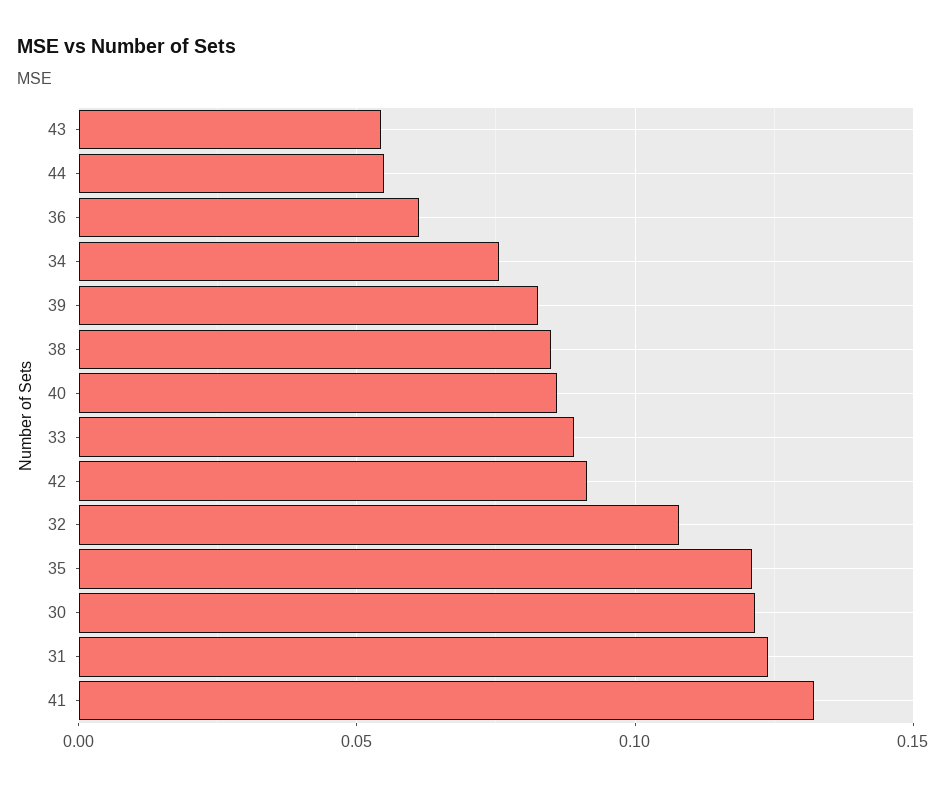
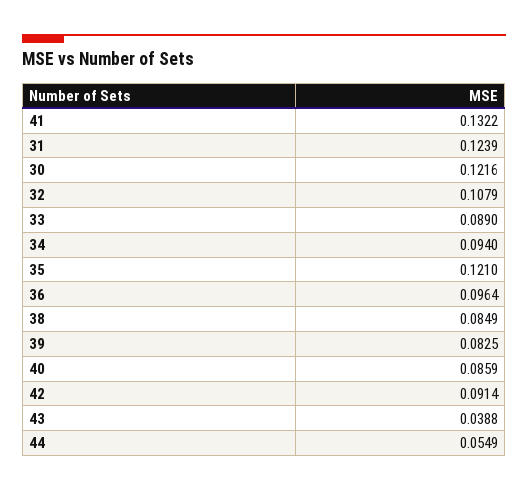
43: 0.055 -> 0.0388
36: 0.06 -> 0.0964
34: 0.075 -> 0.094

